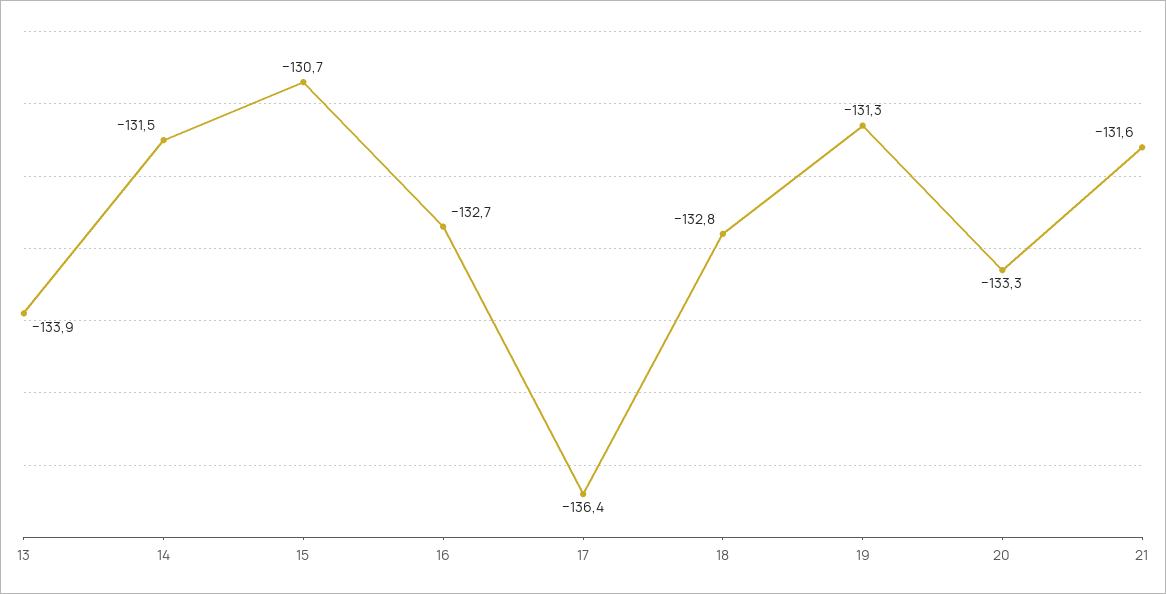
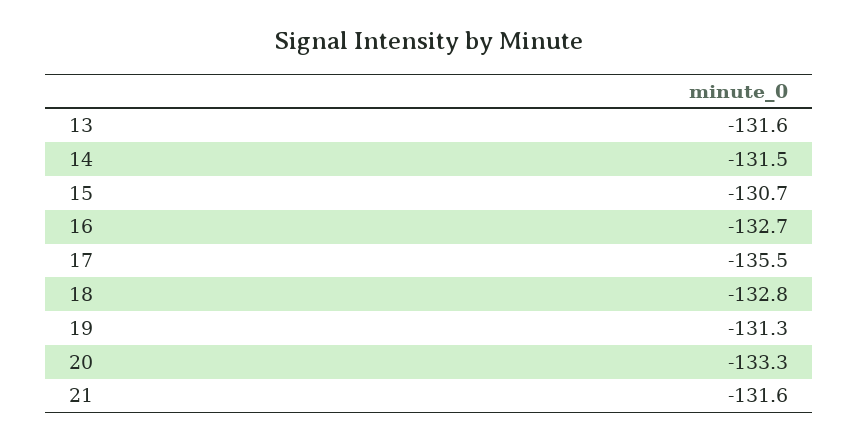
13: -133.9 -> -131.6
17: -136.4 -> -135.5

